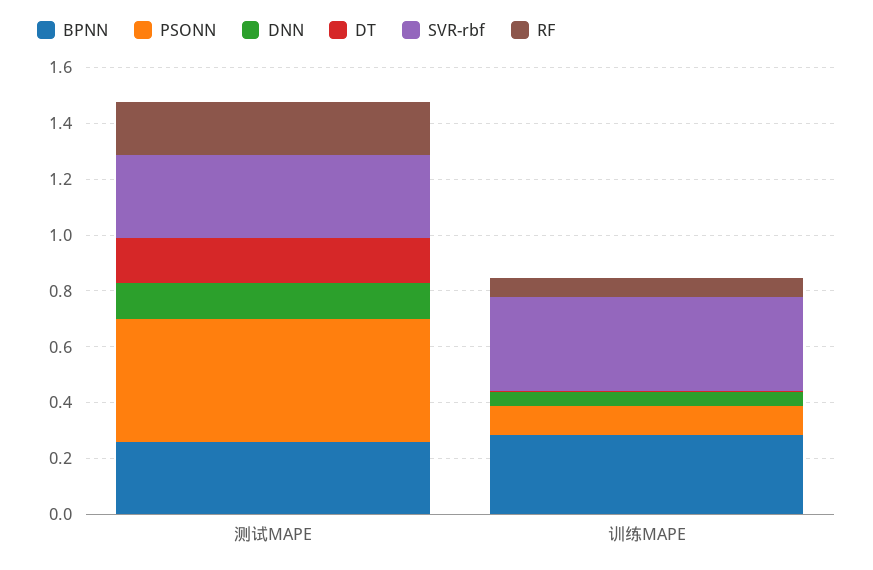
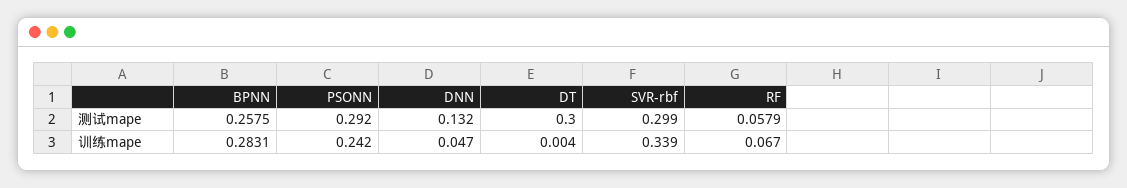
PSONN, 测试MAPE: 0.45 -> 0.292
DT, 测试MAPE: 0.15 -> 0.3
RF, 测试MAPE: 0.2 -> 0.0579
PSONN, 训练MAPE: 0.1 -> 0.242

